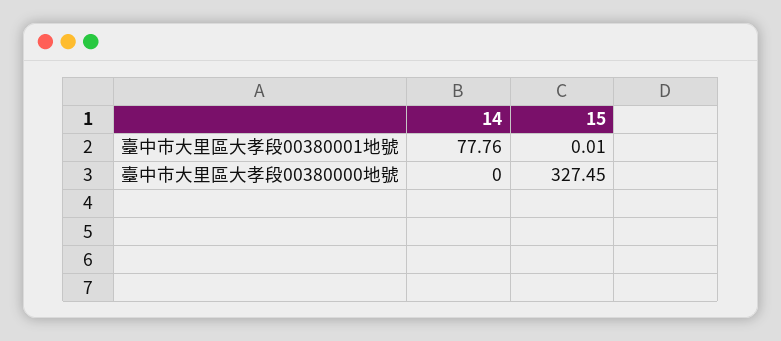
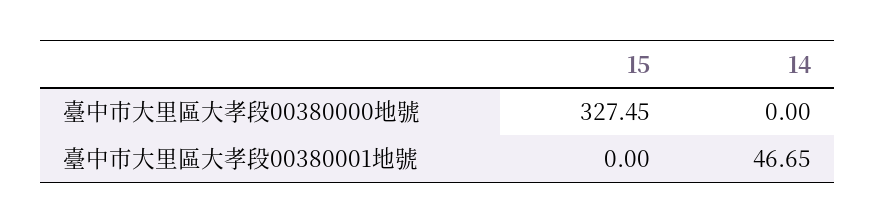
14, 臺中市大里區大孝段00380001地號: 77.76 -> 46.65
15, 臺中市大里區大孝段00380001地號: 0.01 -> 0

